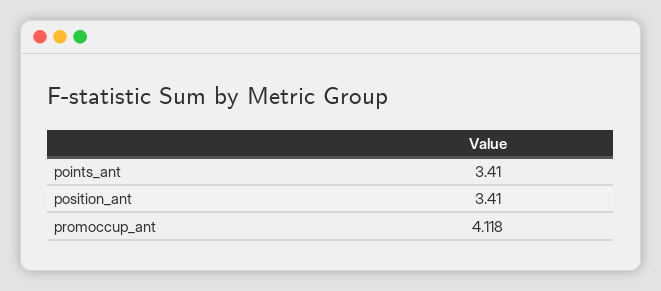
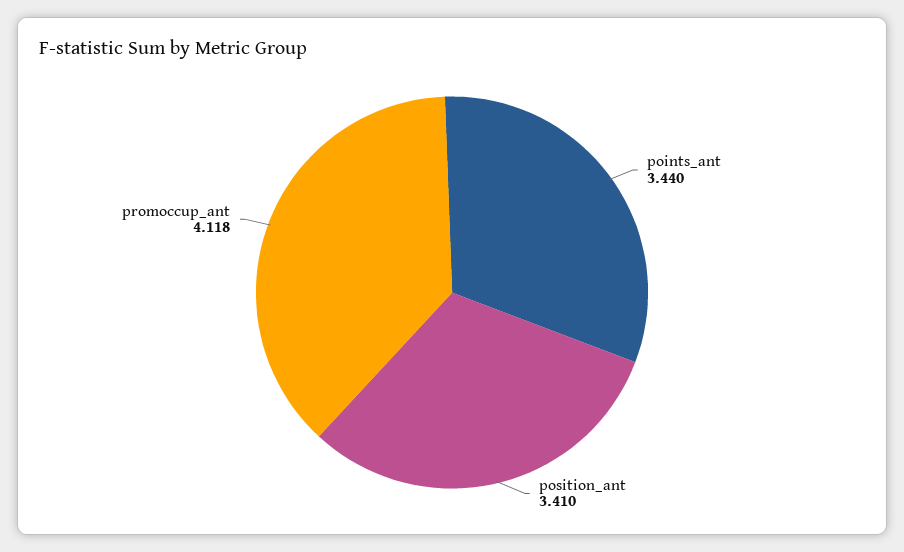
points_ant: 3.41 -> 3.44

